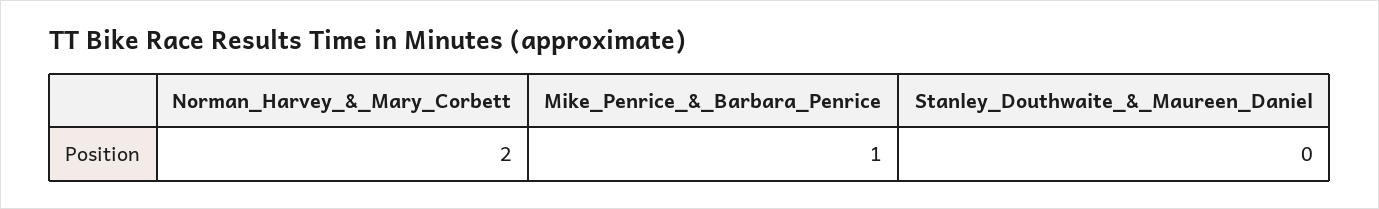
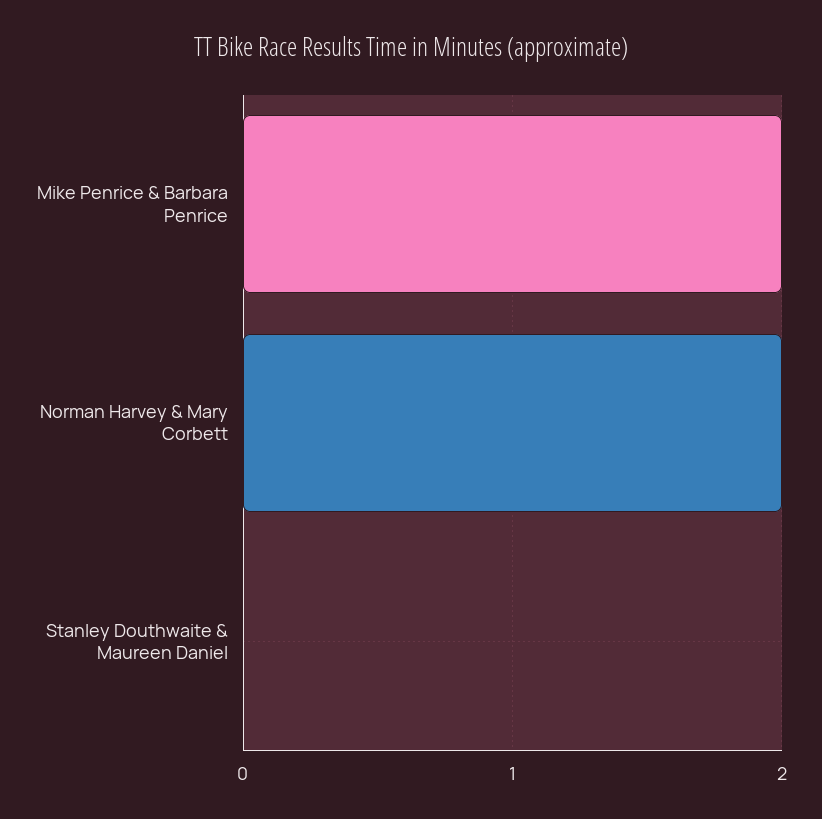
Mike_Penrice_&_Barbara_Penrice: 1 -> 2

